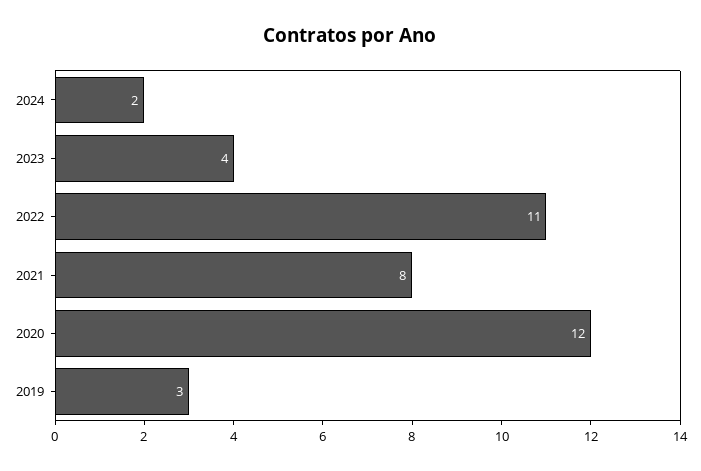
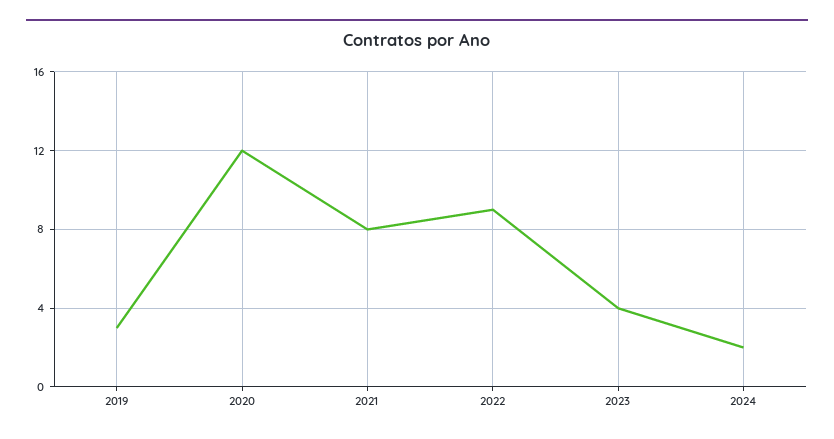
2022: 11 -> 9

